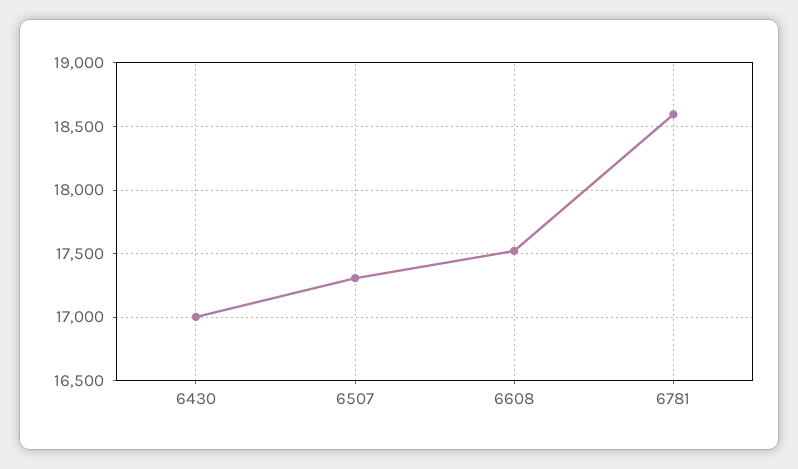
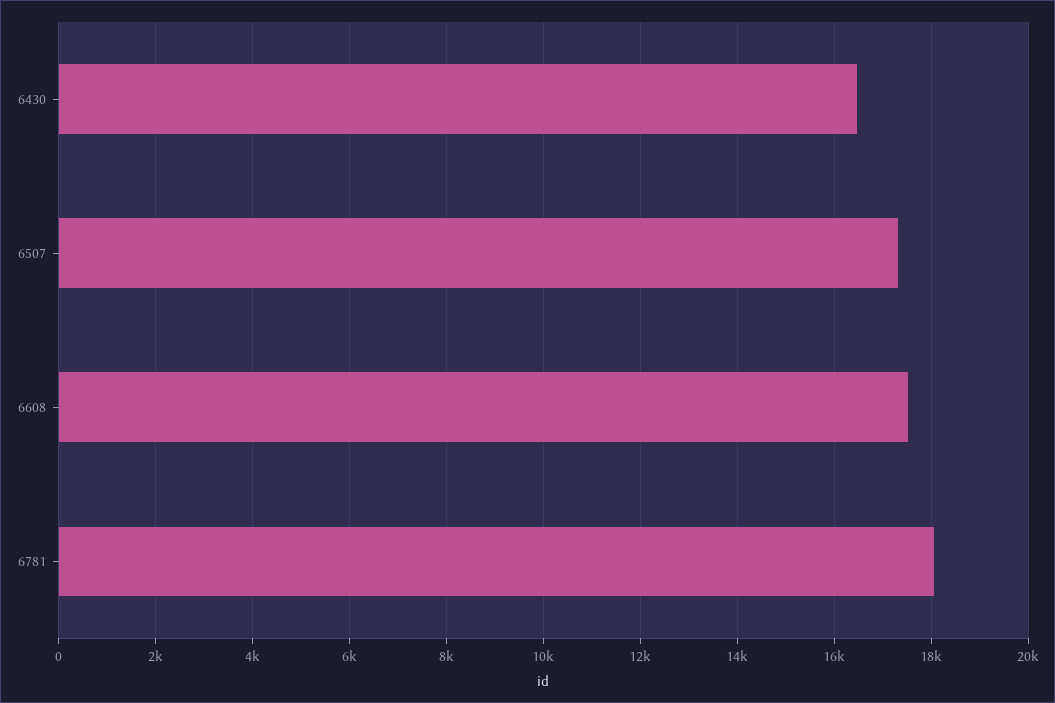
6430: 17000 -> 16400
6781: 18600 -> 18000

